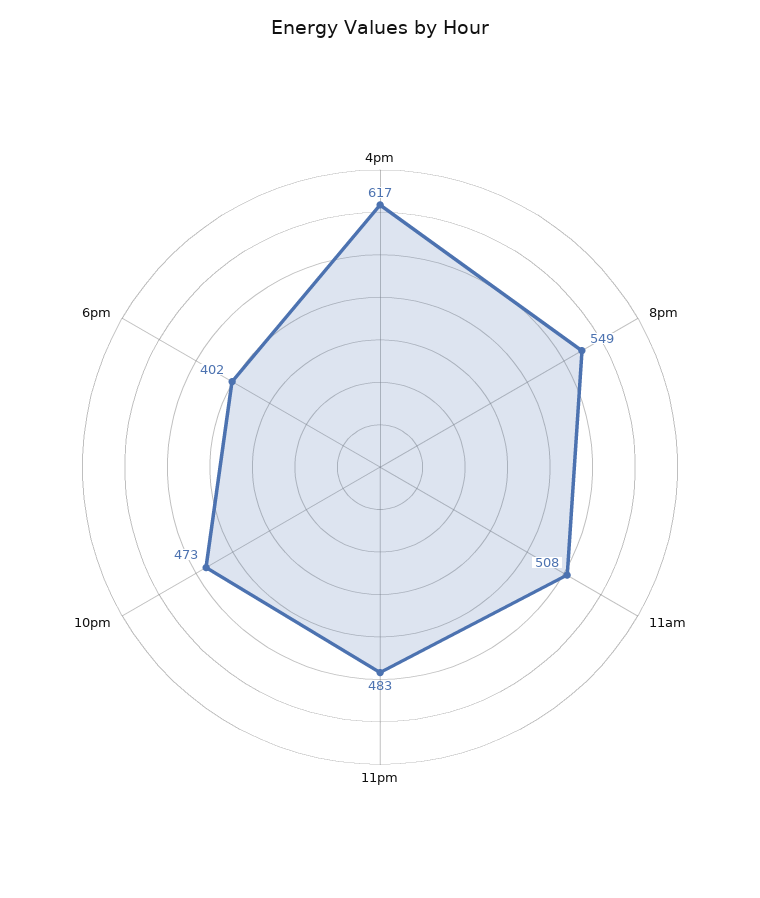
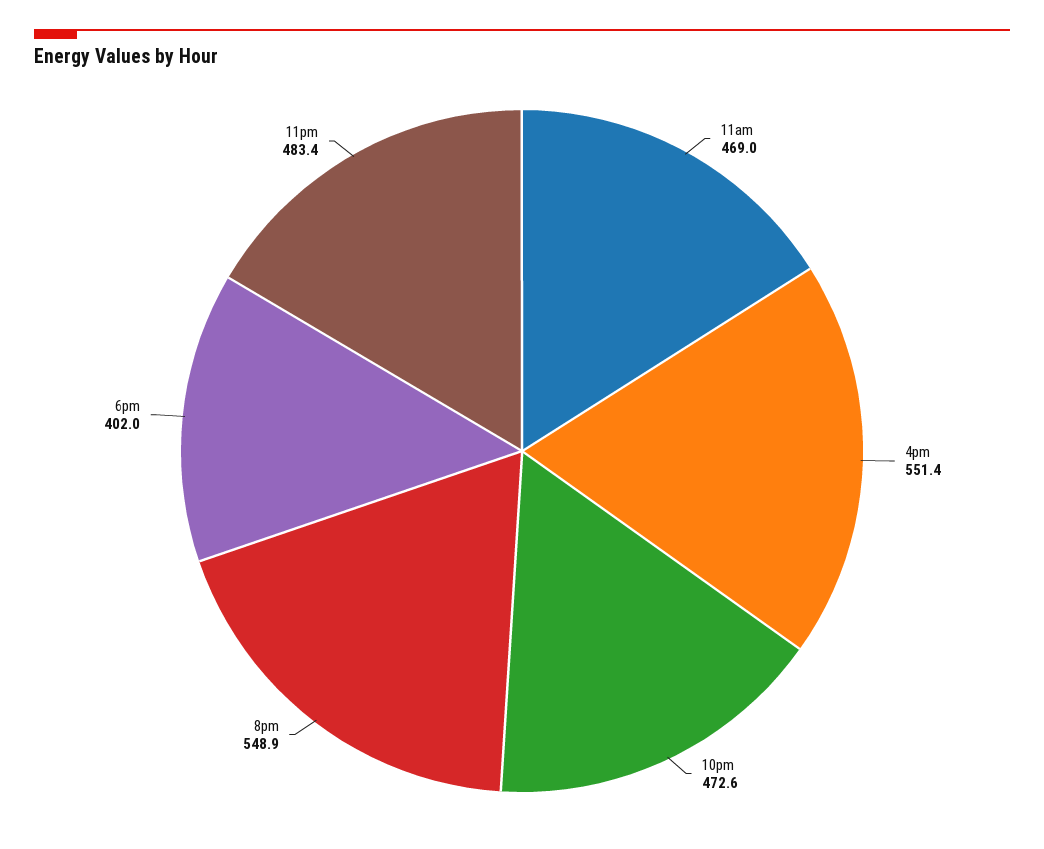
4pm: 617 -> 551.4
11am: 508 -> 469

